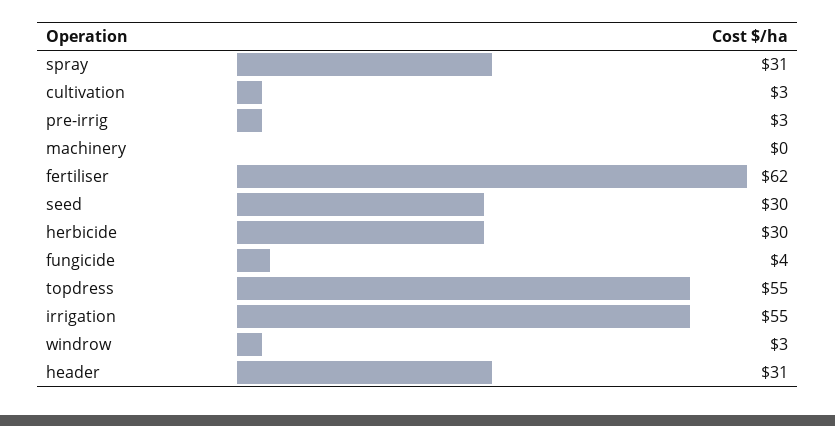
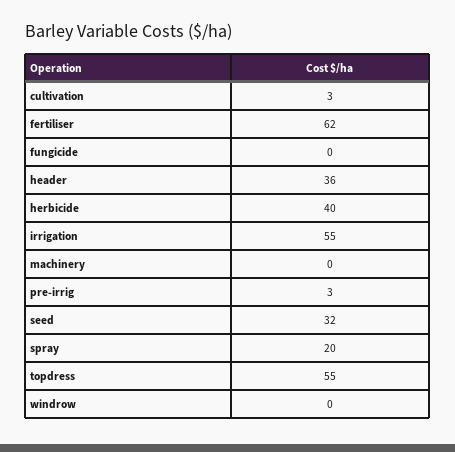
spray: 31 -> 20
seed: 30 -> 32
herbicide: 30 -> 40
fungicide: 4 -> 0
windrow: 3 -> 0
header: 31 -> 36

